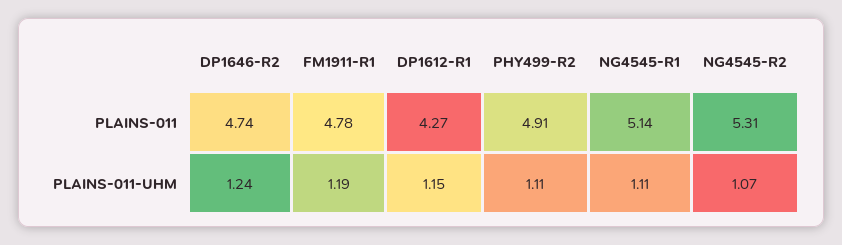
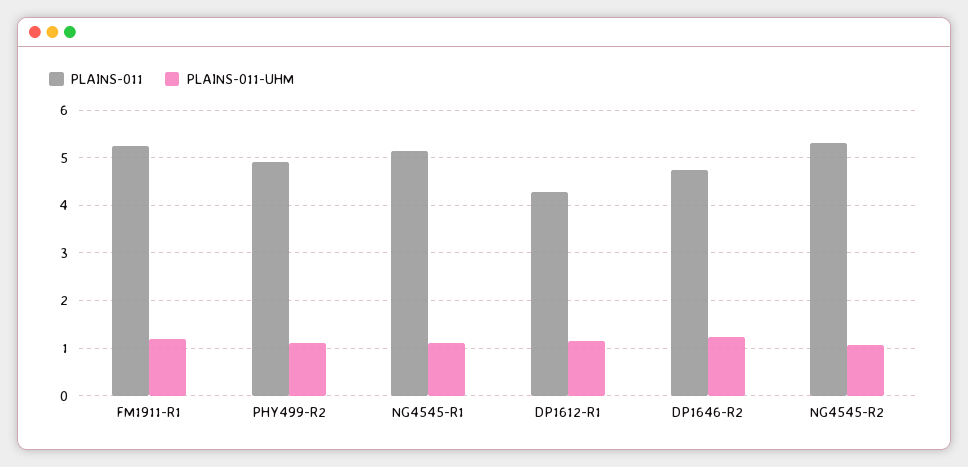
PLAINS-011, FM1911-R1: 4.78 -> 5.2

